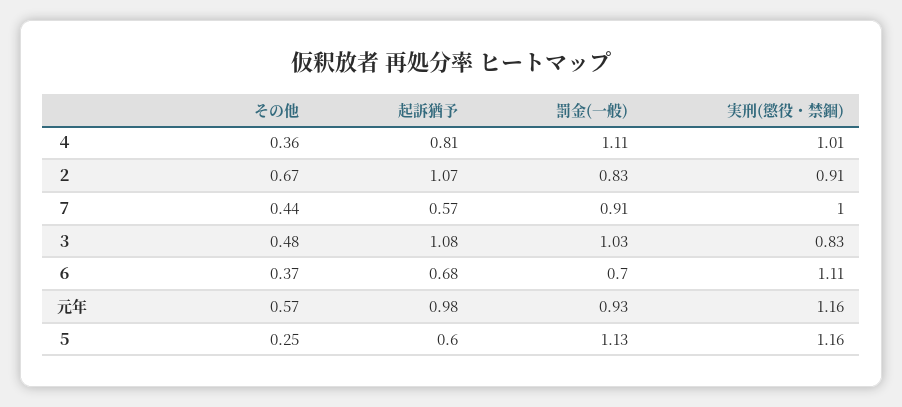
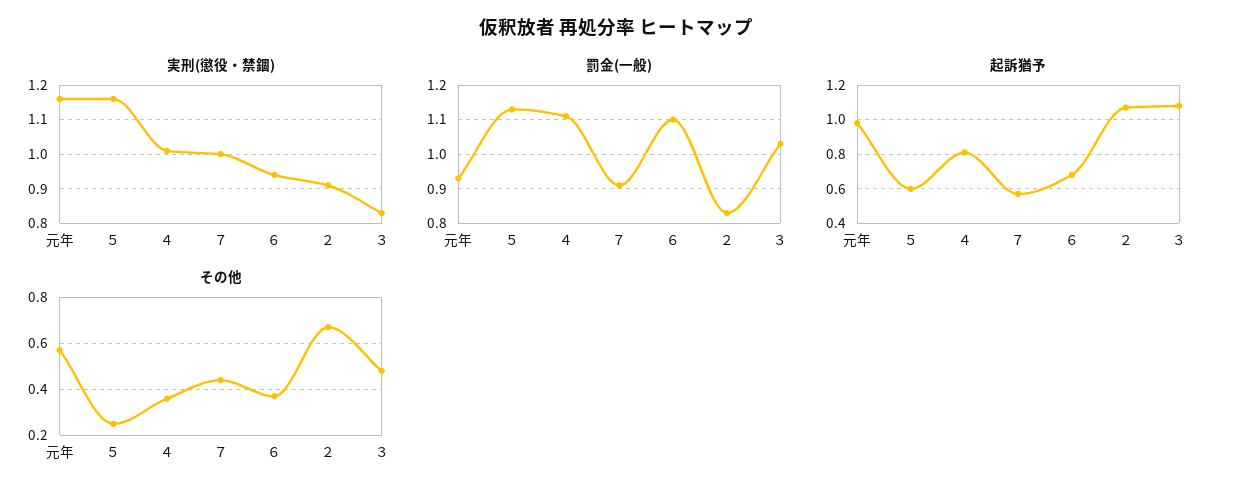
罰金(一般), ６: 0.7 -> 1.1
実刑(懲役・禁錮), ６: 1.11 -> 0.95

